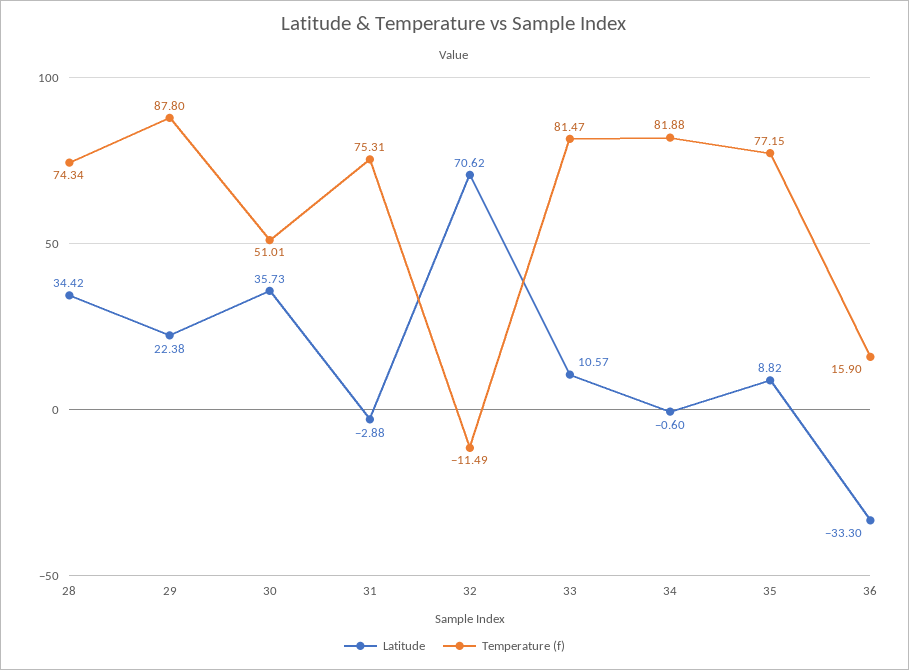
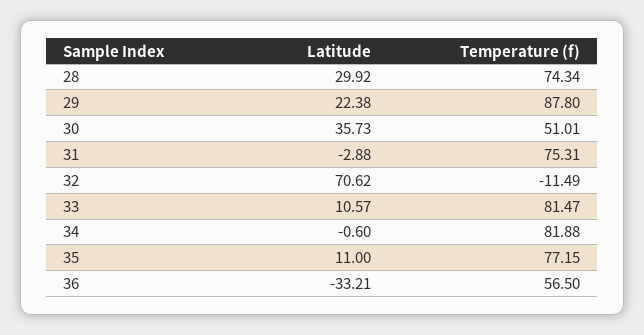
Latitude, 28: 34.42 -> 29.92
Latitude, 35: 8.82 -> 11
Latitude, 36: -33.3 -> -33.21
Temperature (f), 36: 15.9 -> 56.5

